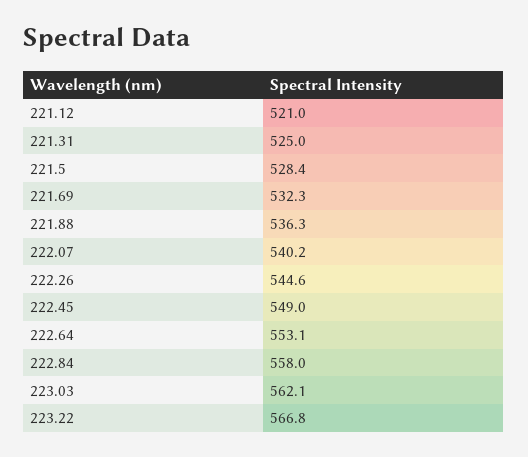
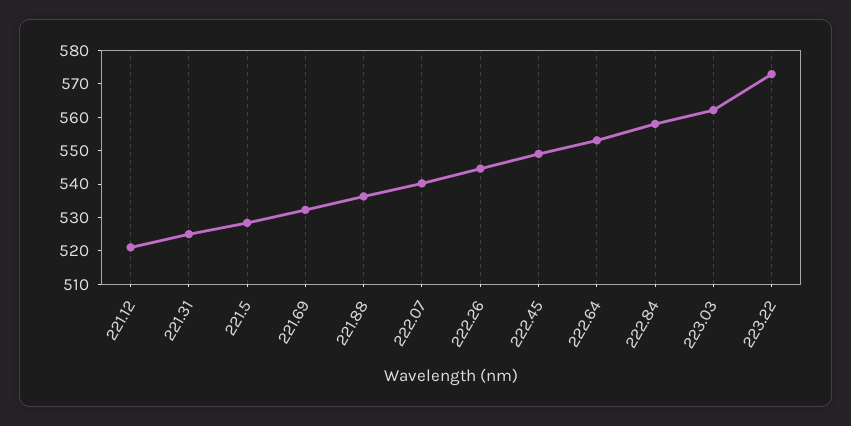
223.22: 566.8 -> 572.5

